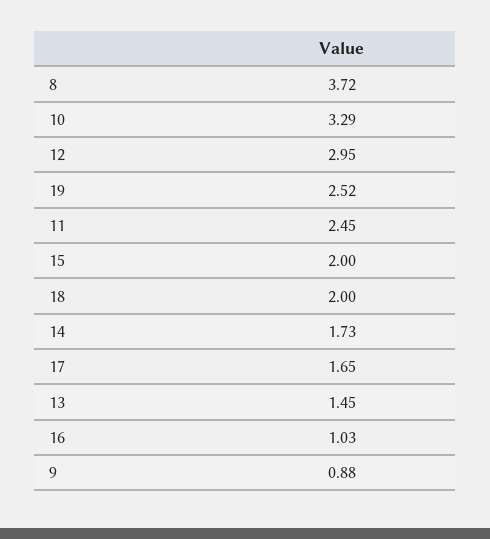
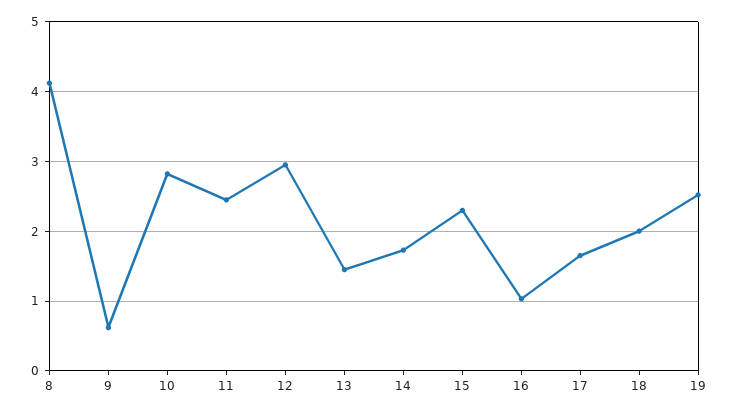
8: 3.72 -> 4.1
10: 3.29 -> 2.8
15: 2 -> 2.3
9: 0.88 -> 0.6

